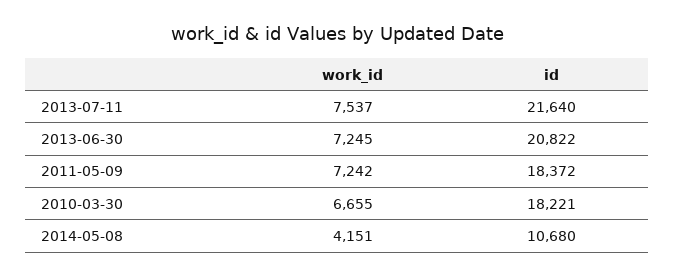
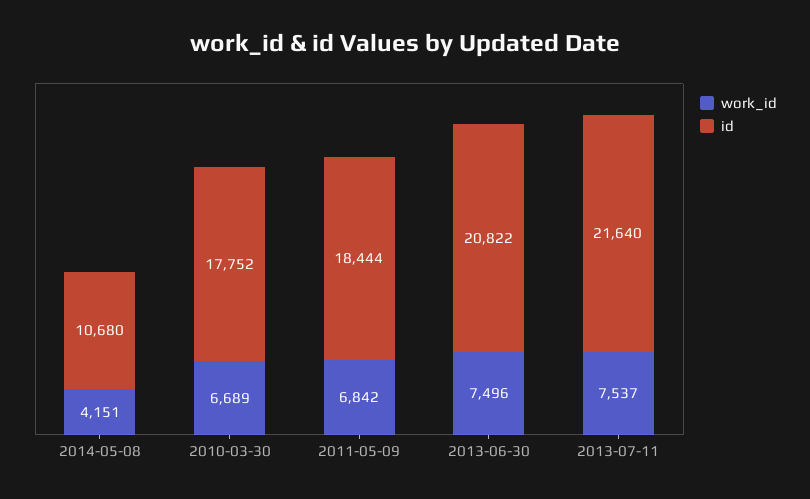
work_id, 2013-06-30: 7245 -> 7496
work_id, 2011-05-09: 7242 -> 6842
id, 2011-05-09: 18372 -> 18444
work_id, 2010-03-30: 6655 -> 6689
id, 2010-03-30: 18221 -> 17752

